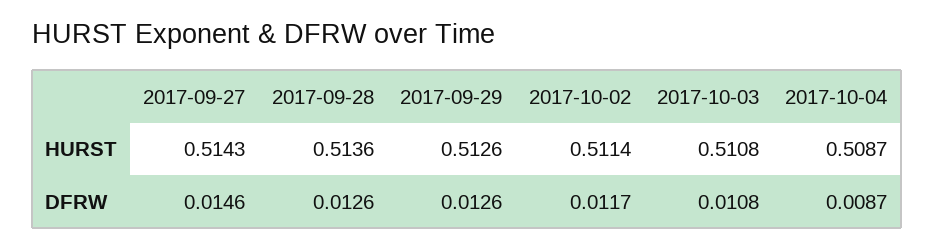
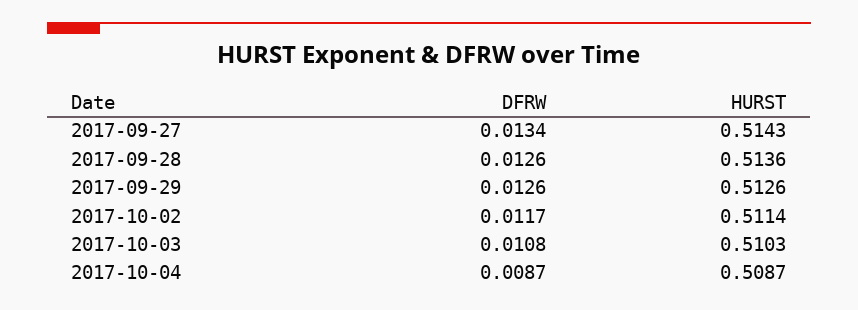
2017-10-03, HURST: 0.5108 -> 0.5103
2017-09-27, DFRW: 0.0146 -> 0.0134

